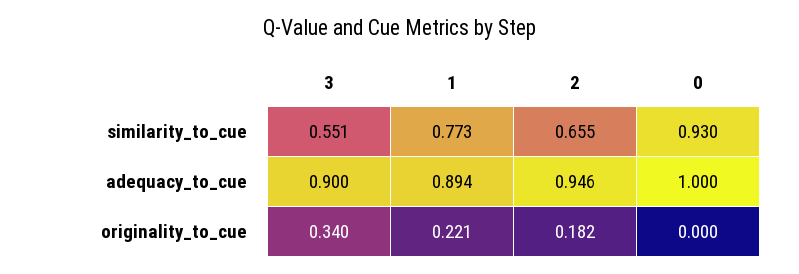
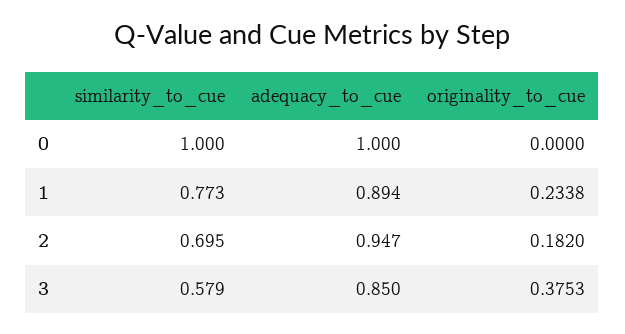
3, similarity_to_cue: 0.551 -> 0.579
2, similarity_to_cue: 0.655 -> 0.695
0, similarity_to_cue: 0.93 -> 1
3, adequacy_to_cue: 0.9 -> 0.85
2, adequacy_to_cue: 0.946 -> 0.947
3, originality_to_cue: 0.34 -> 0.3753
1, originality_to_cue: 0.221 -> 0.2338

